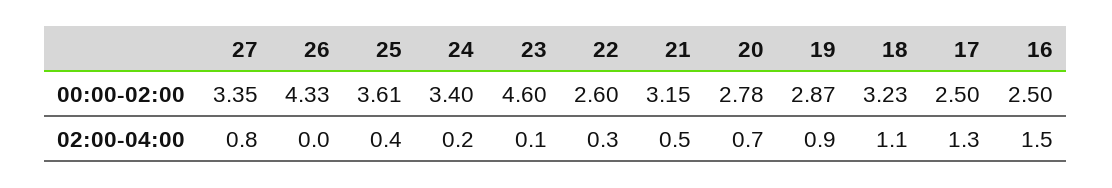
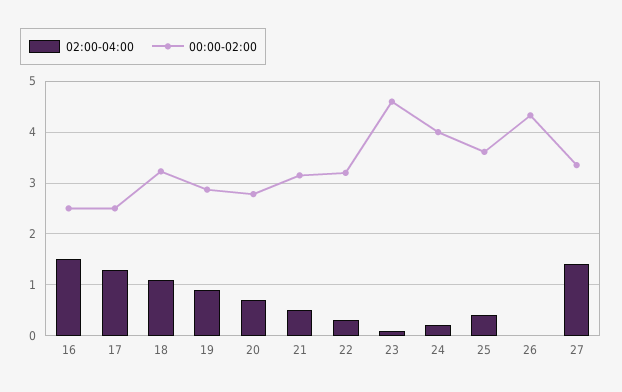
00:00-02:00, 24: 3.4 -> 4
00:00-02:00, 22: 2.6 -> 3.2
02:00-04:00, 27: 0.8 -> 1.4

